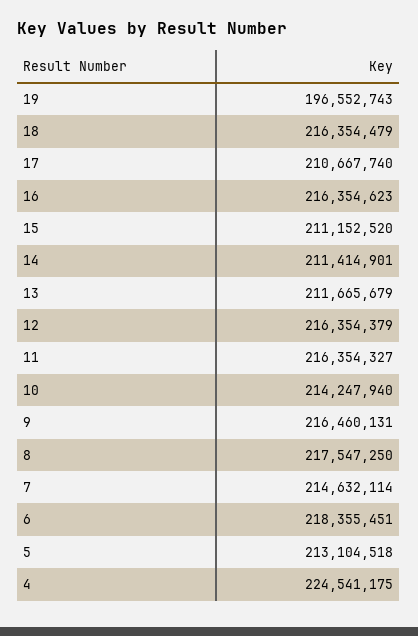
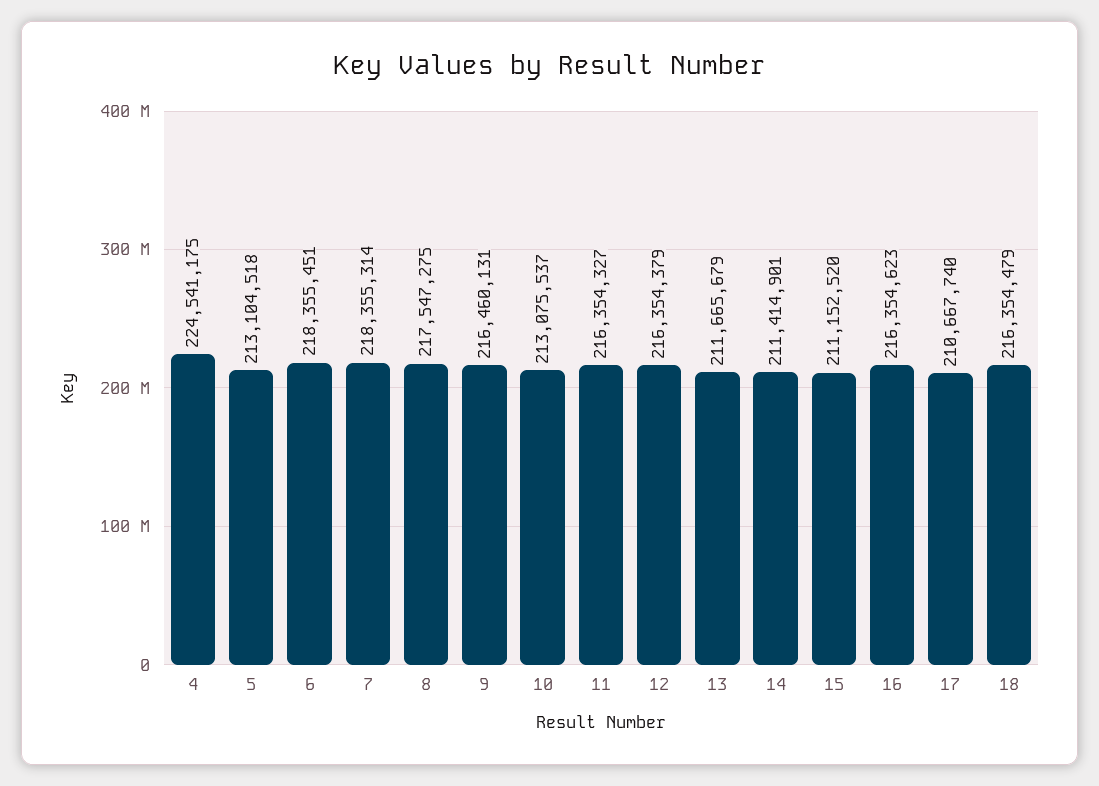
19: 196552743 -> none
10: 214247940 -> 213075537
8: 217547250 -> 217547275
7: 214632114 -> 218355314

